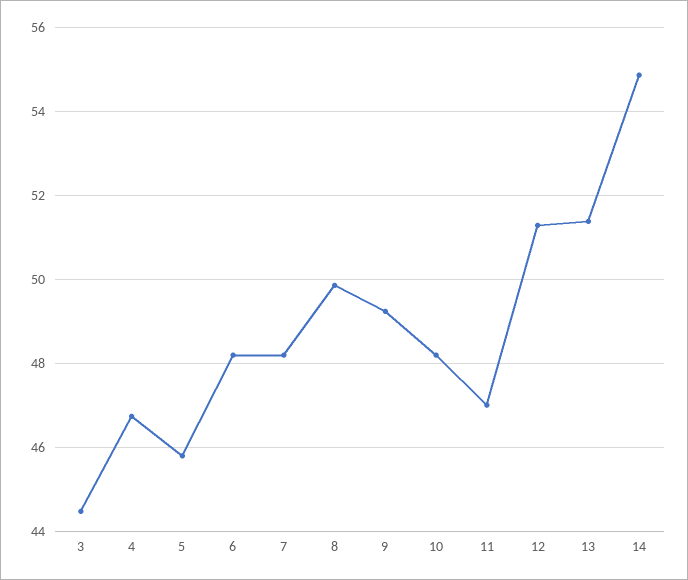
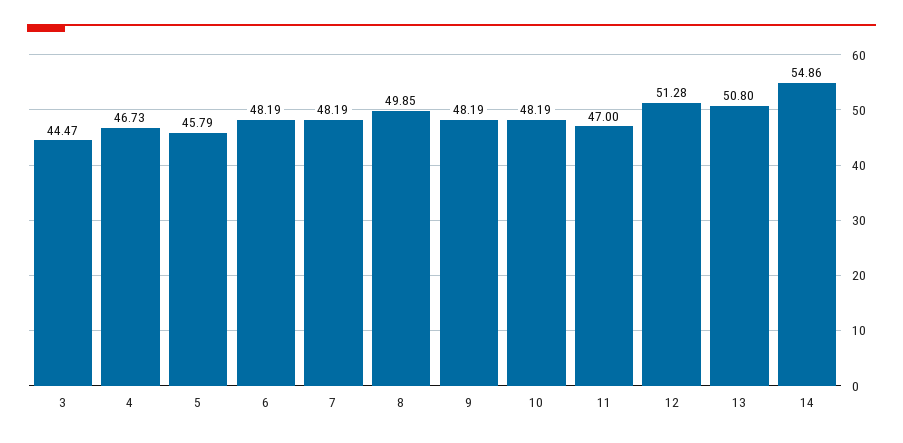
9: 49.2 -> 48.19
13: 51.4 -> 50.8

